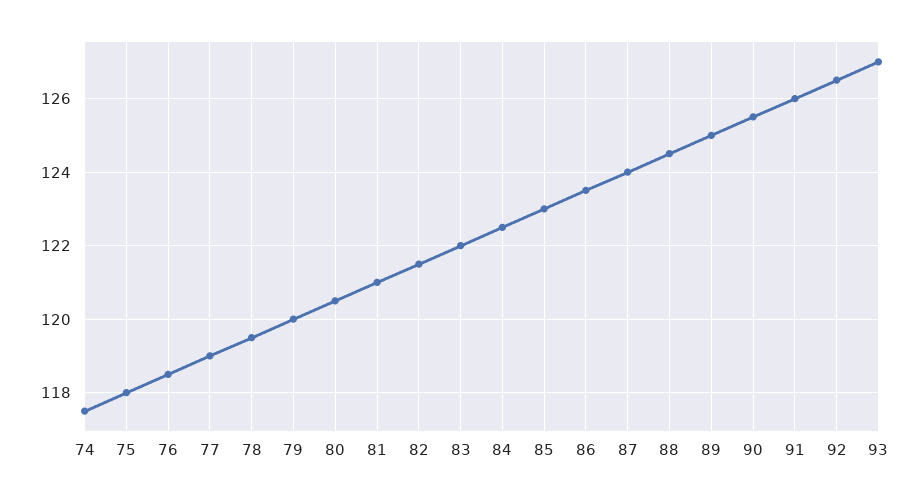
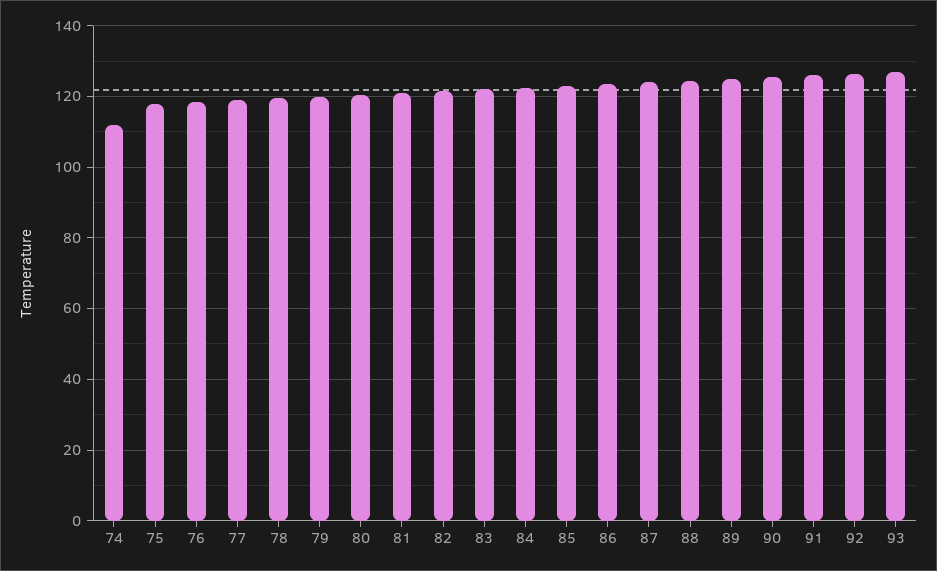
74: 117.5 -> 112

